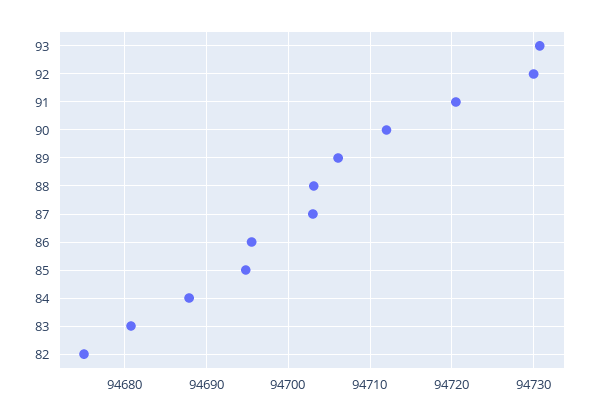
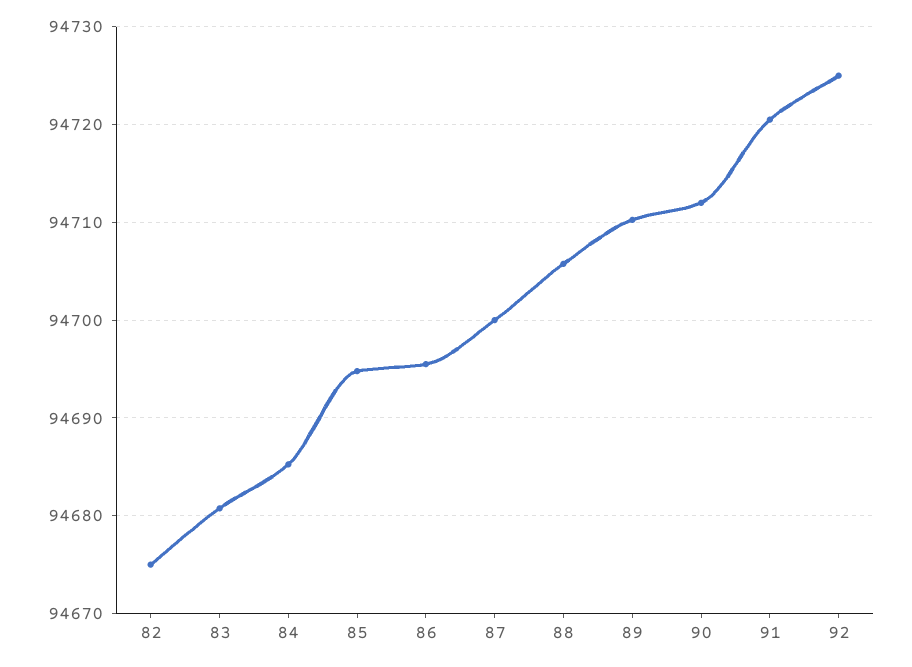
93: 94731 -> none
92: 94730 -> 94725
89: 94706 -> 94710
88: 94703 -> 94706
87: 94703 -> 94700
84: 94688 -> 94685

